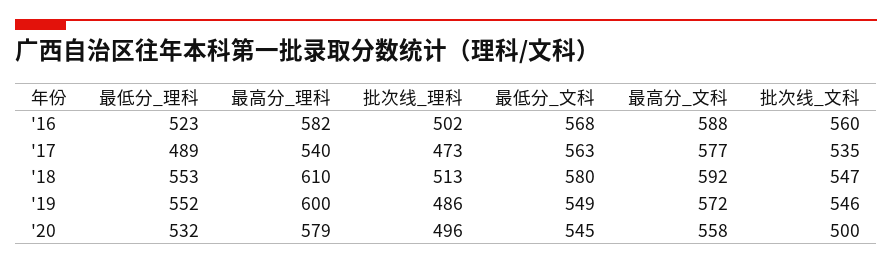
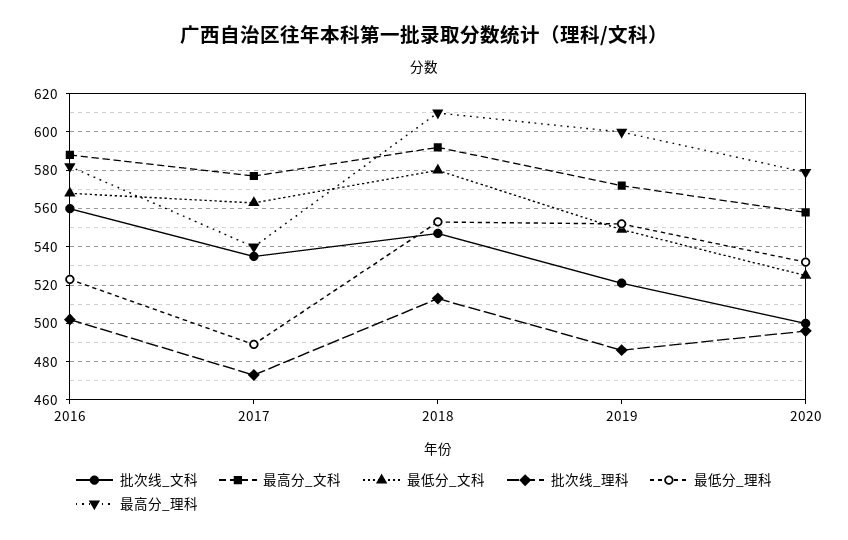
批次线_文科, '19: 546 -> 520
最低分_文科, '20: 545 -> 525

